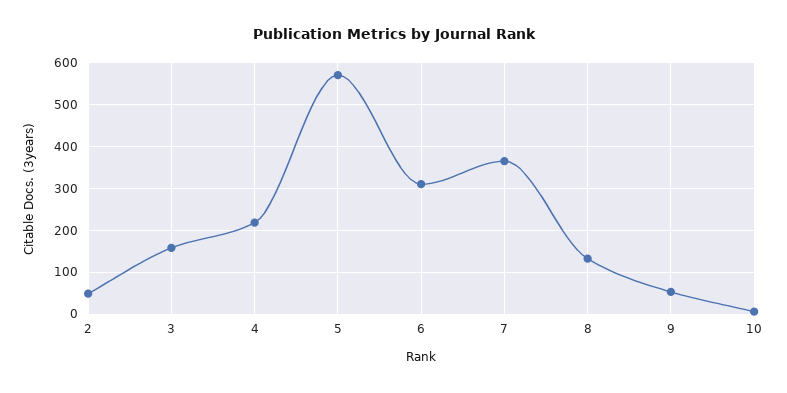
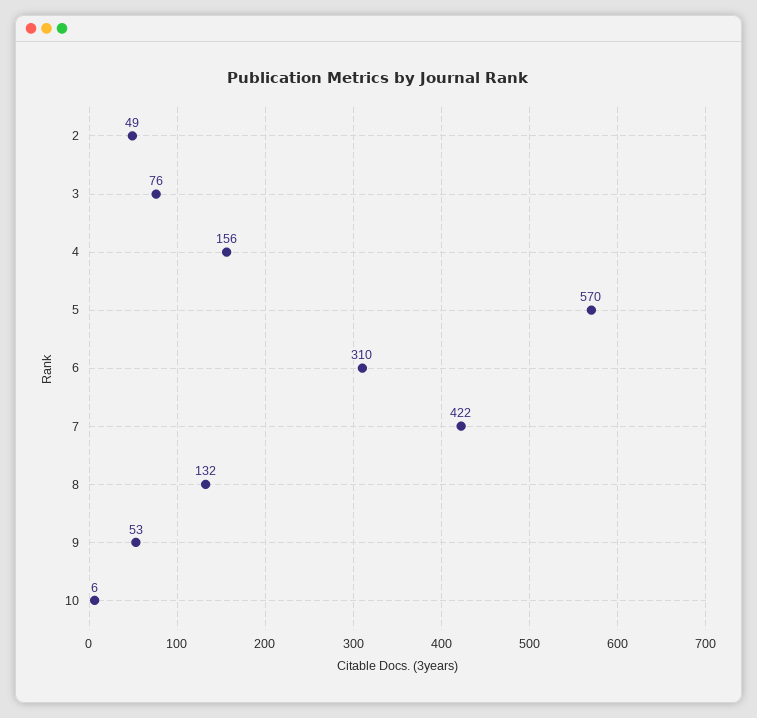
3: 160 -> 76
4: 220 -> 156
7: 360 -> 422

